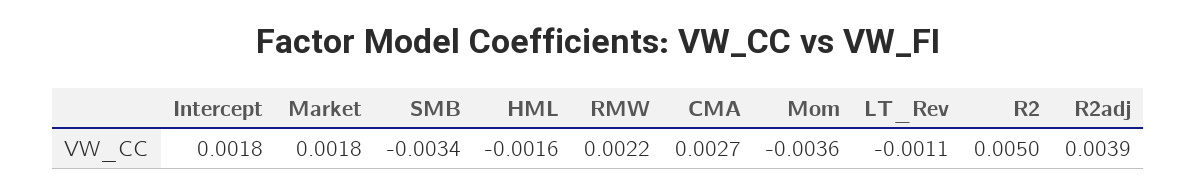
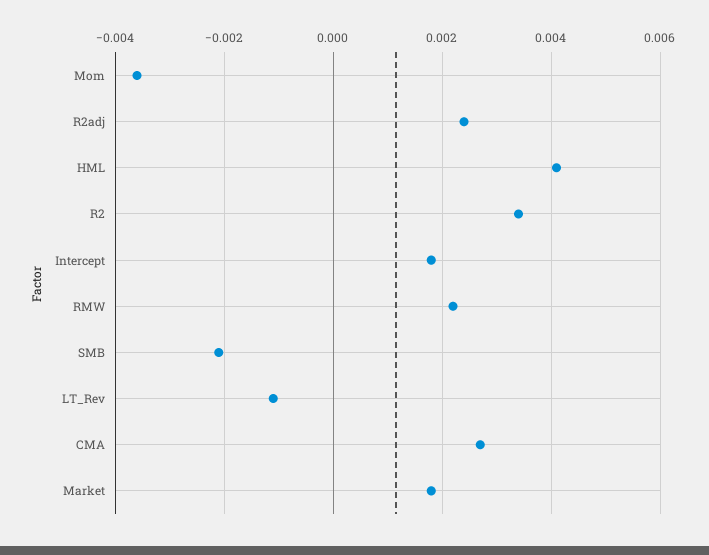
SMB: -0.0034 -> -0.002
HML: -0.0016 -> 0.004
R2: 0.005 -> 0.0035
R2adj: 0.0039 -> 0.0025

